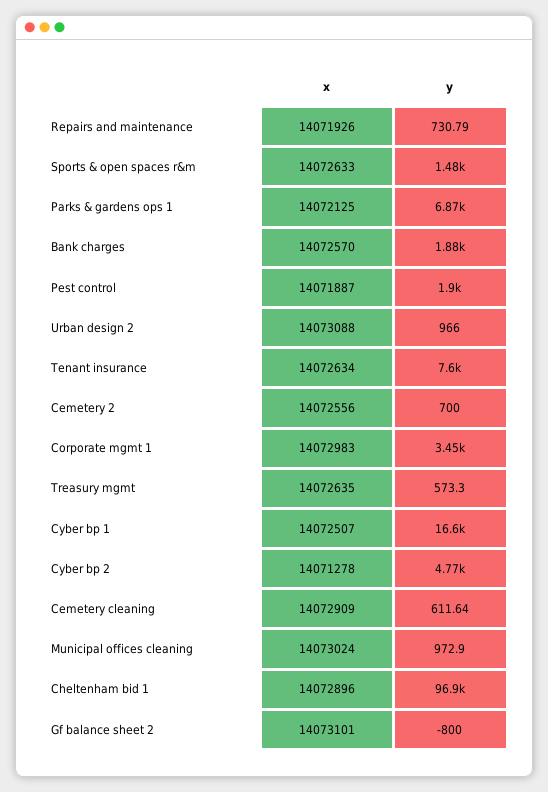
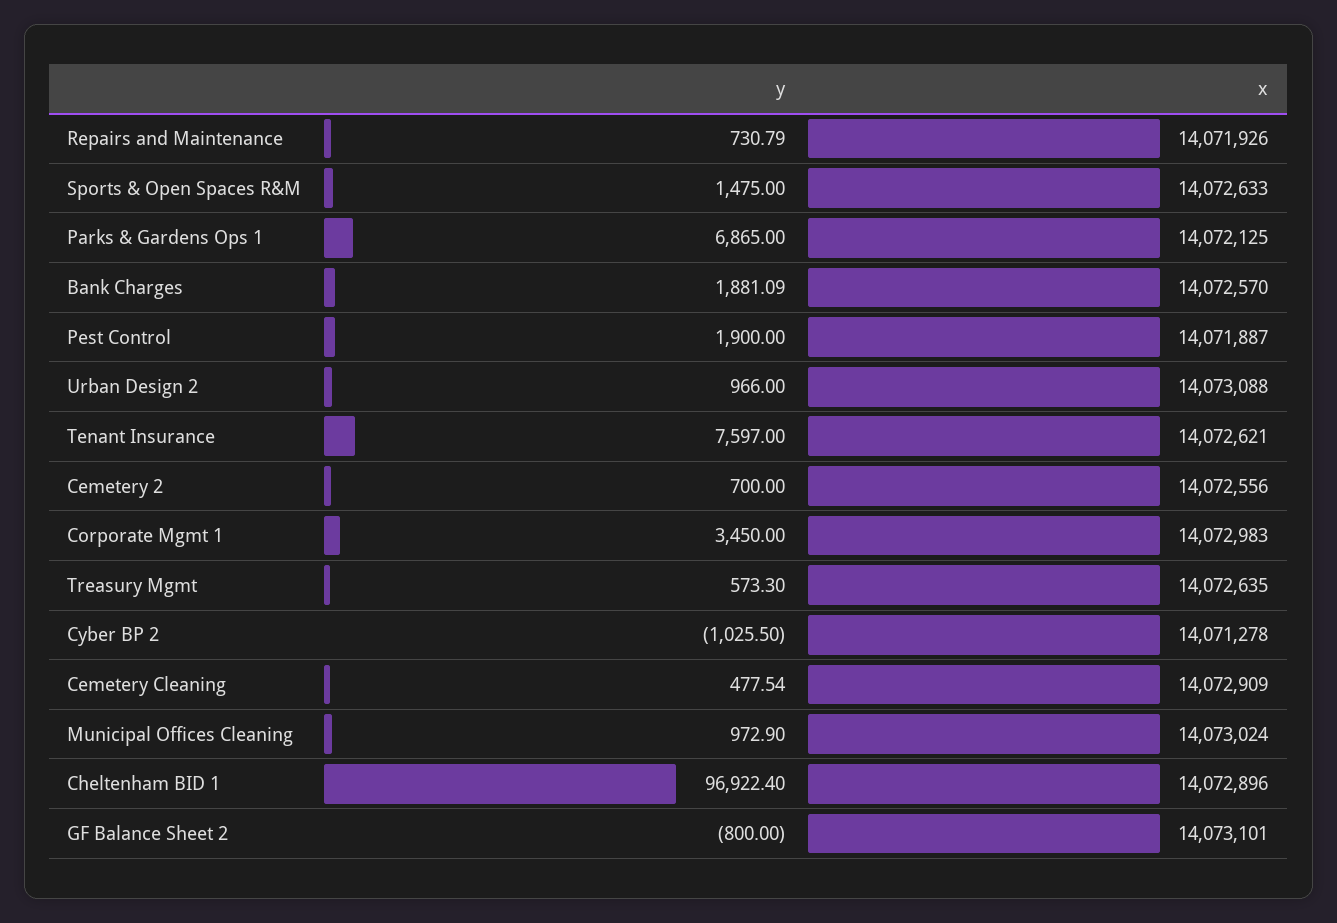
x, Tenant insurance: 14072634 -> 14072621
x, Cyber bp 1: 14072507 -> none
y, Cyber bp 1: 16600 -> none
y, Cyber bp 2: 4770 -> -1025.5
y, Cemetery cleaning: 611.64 -> 477.54

